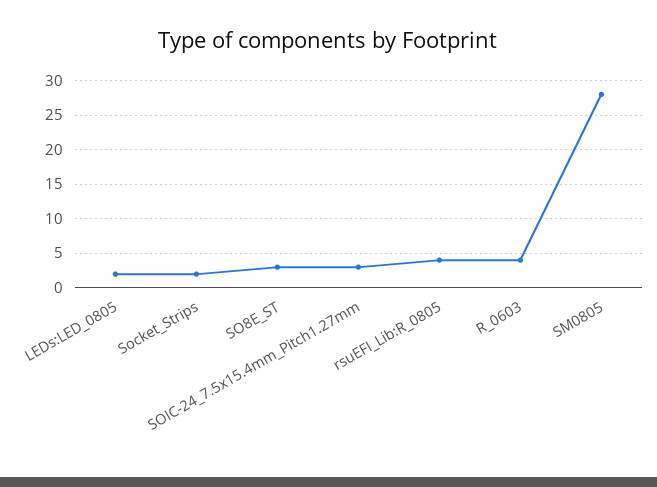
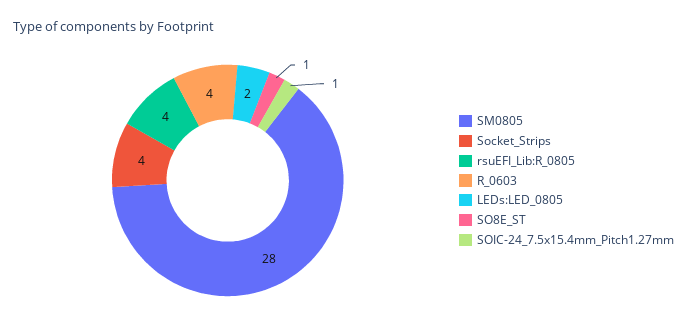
Socket_Strips: 2 -> 4
SO8E_ST: 3 -> 1
SOIC-24_7.5x15.4mm_Pitch1.27mm: 3 -> 1

